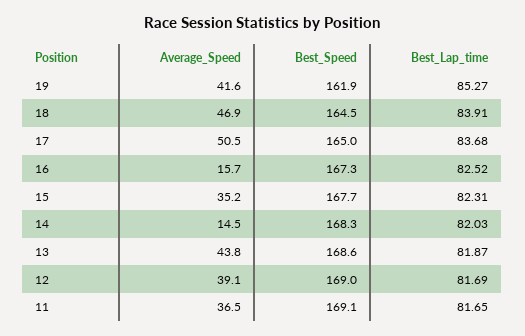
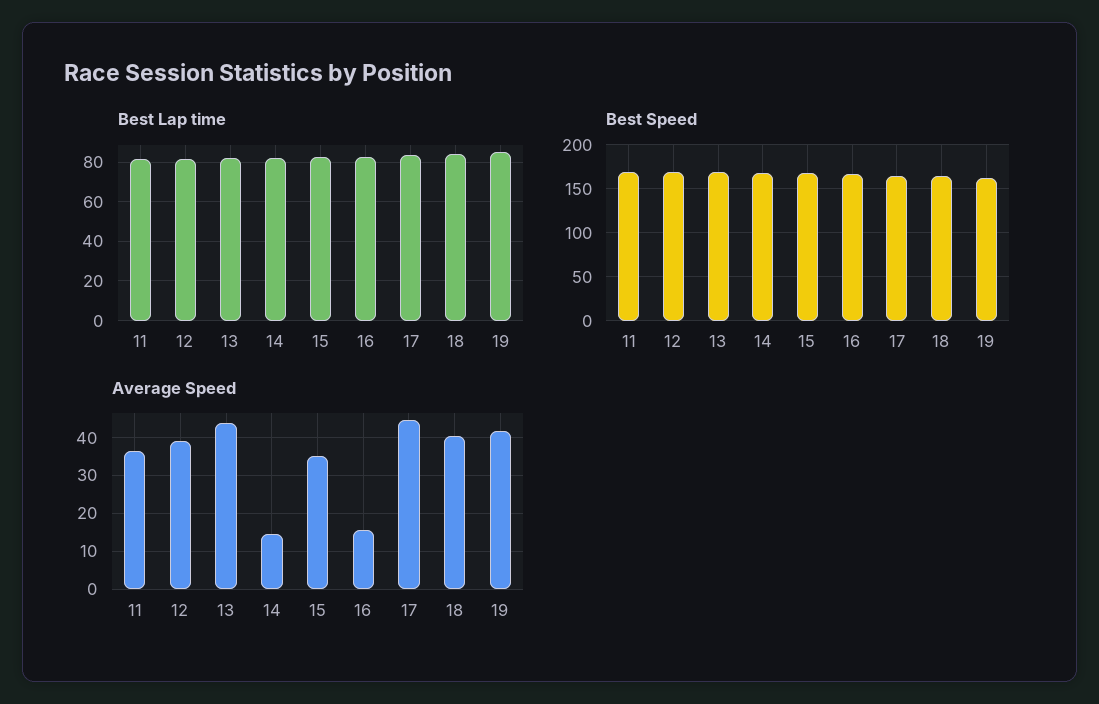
Average_Speed, 18: 46.9 -> 40
Average_Speed, 17: 50.5 -> 44

